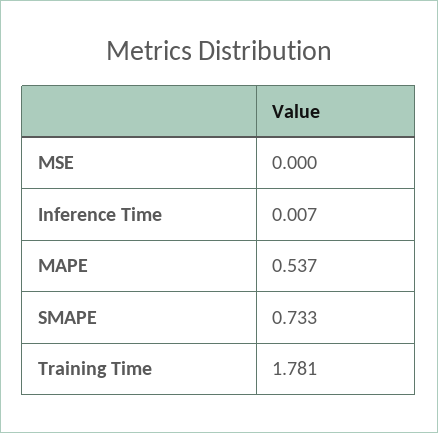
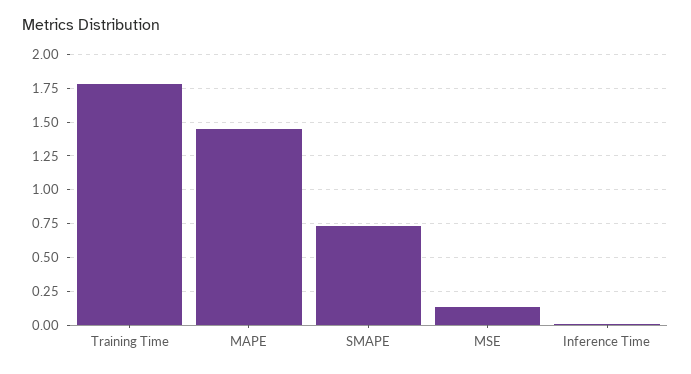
MSE: 0 -> 0.15
MAPE: 0.537 -> 1.45

